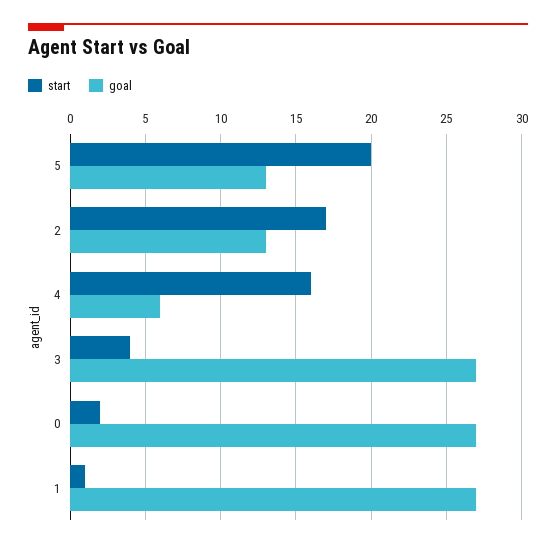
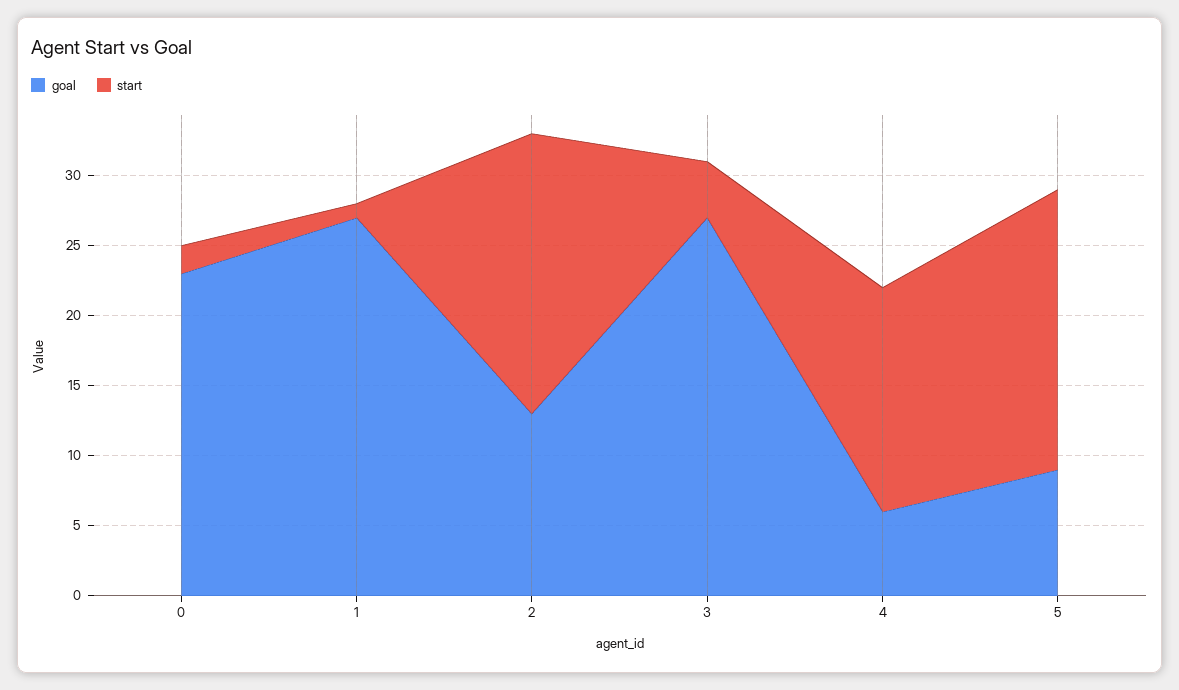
goal, 5: 13 -> 9
start, 2: 17 -> 20
goal, 0: 27 -> 23

